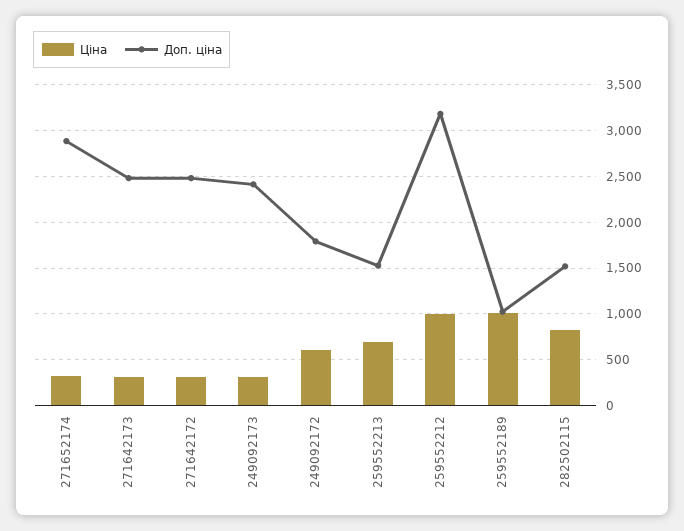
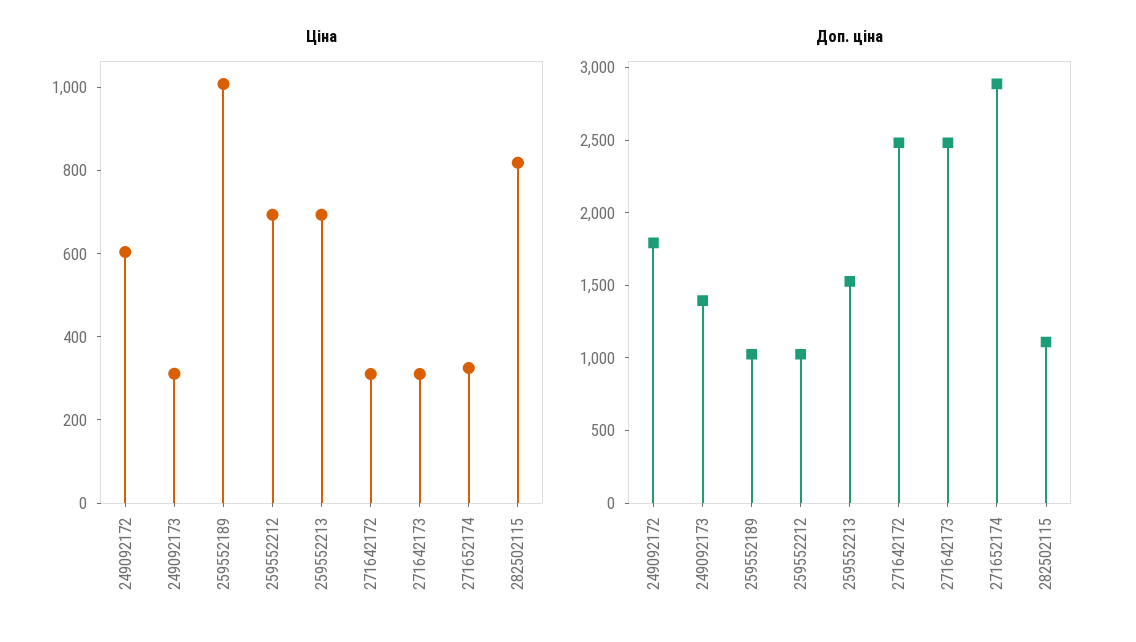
Доп. ціна, 249092173: 2400 -> 1400
Ціна, 259552212: 1000 -> 700
Доп. ціна, 259552212: 3200 -> 1000
Доп. ціна, 282502115: 1500 -> 1100

